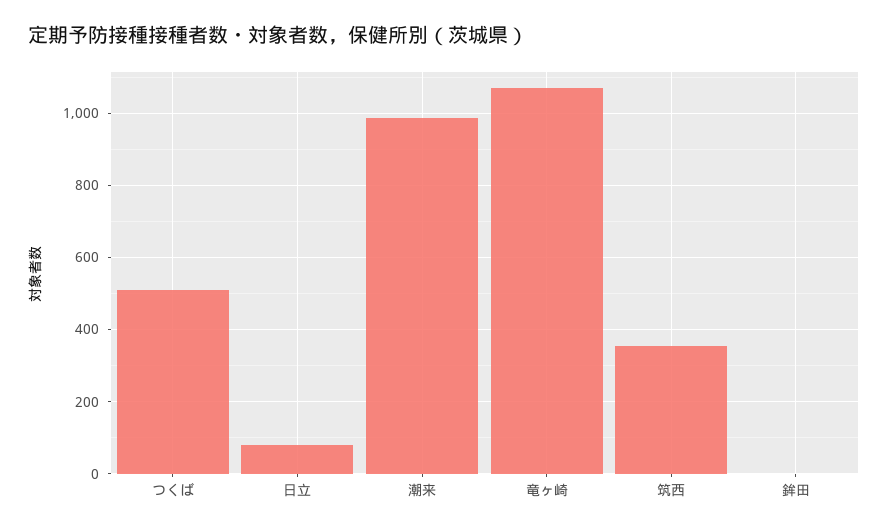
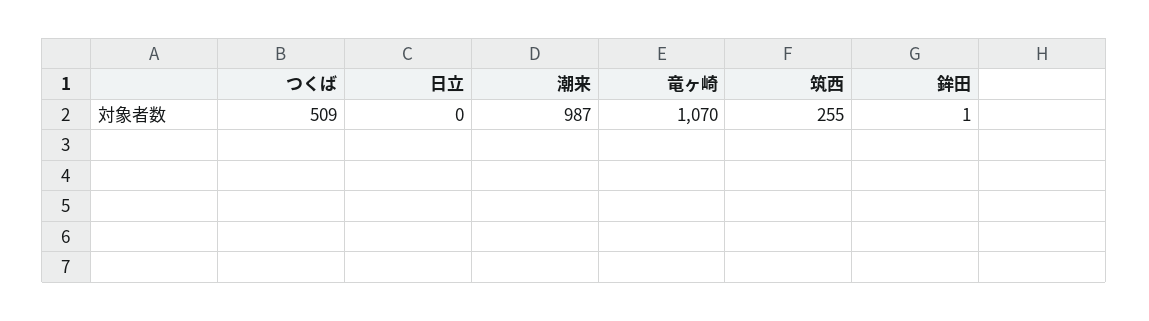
日立: 80 -> 0
筑西: 360 -> 255

